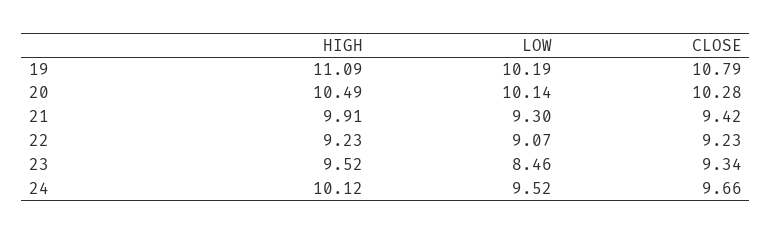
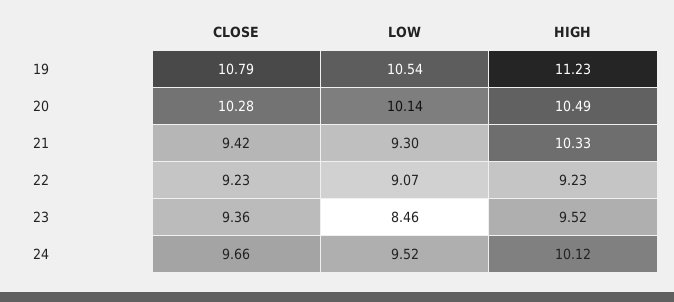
HIGH, 19: 11.09 -> 11.23
LOW, 19: 10.19 -> 10.54
HIGH, 21: 9.91 -> 10.33
CLOSE, 23: 9.34 -> 9.36

